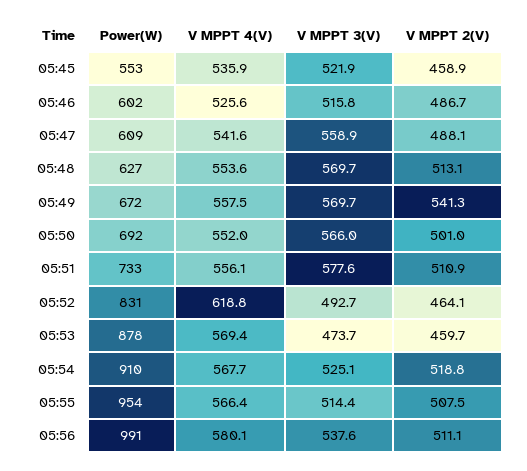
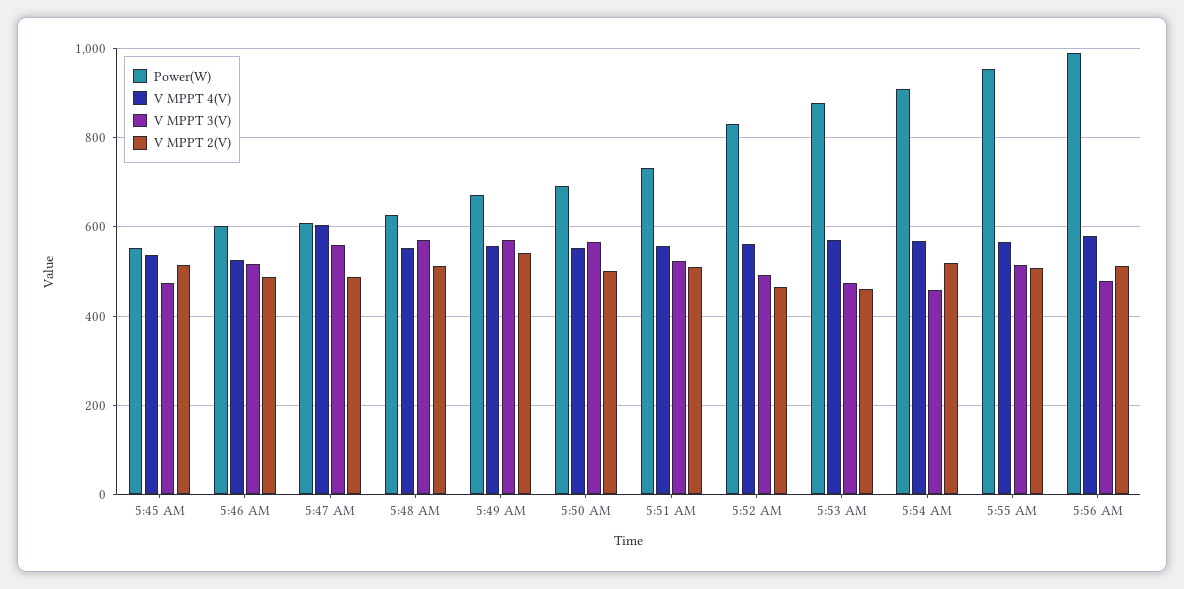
V MPPT 3(V), 05:45: 521.9 -> 480
V MPPT 2(V), 05:45: 458.9 -> 520
V MPPT 4(V), 05:47: 541.6 -> 600
V MPPT 3(V), 05:51: 577.6 -> 520
V MPPT 4(V), 05:52: 618.8 -> 560
V MPPT 3(V), 05:54: 525.1 -> 460
V MPPT 3(V), 05:56: 537.6 -> 480

